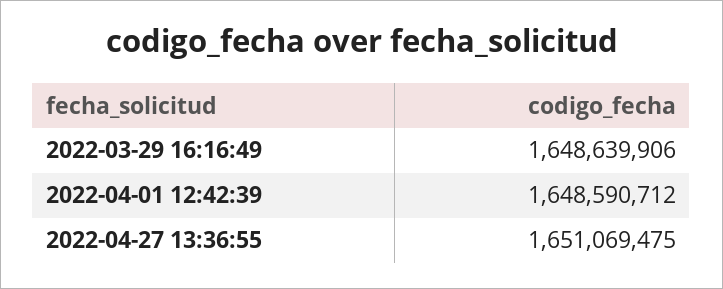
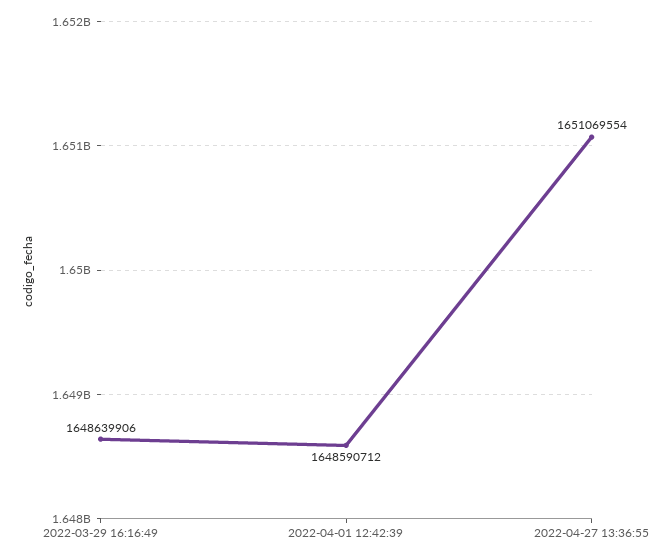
2022-04-27 13:36:55: 1651069475 -> 1651069554

